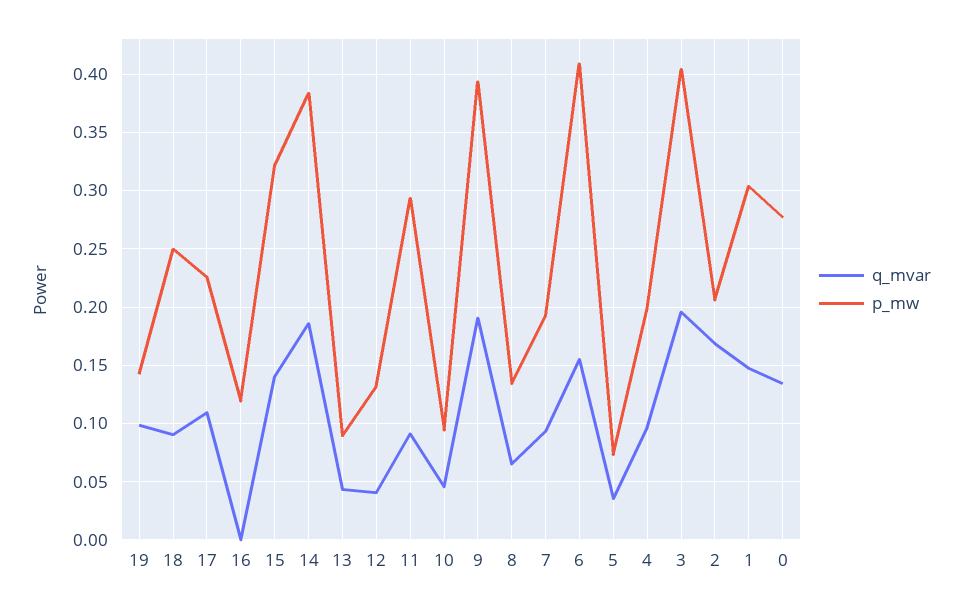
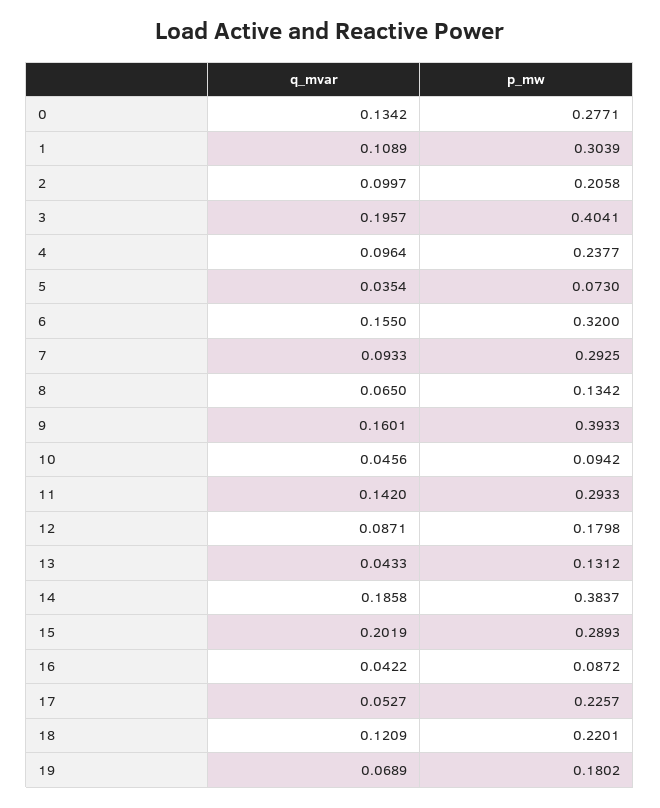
q_mvar, 19: 0.1 -> 0.0689
p_mw, 19: 0.14 -> 0.1802
q_mvar, 18: 0.09 -> 0.1209
p_mw, 18: 0.25 -> 0.2201
q_mvar, 17: 0.11 -> 0.0527
q_mvar, 16: 0 -> 0.0422
p_mw, 16: 0.12 -> 0.0872
q_mvar, 15: 0.14 -> 0.2019
p_mw, 15: 0.32 -> 0.2893
p_mw, 13: 0.09 -> 0.1312
q_mvar, 12: 0.04 -> 0.0871
p_mw, 12: 0.13 -> 0.1798
q_mvar, 11: 0.09 -> 0.142
q_mvar, 9: 0.19 -> 0.1601
p_mw, 7: 0.19 -> 0.2925
p_mw, 6: 0.41 -> 0.32
p_mw, 4: 0.2 -> 0.2377
q_mvar, 2: 0.17 -> 0.0997
q_mvar, 1: 0.15 -> 0.1089

